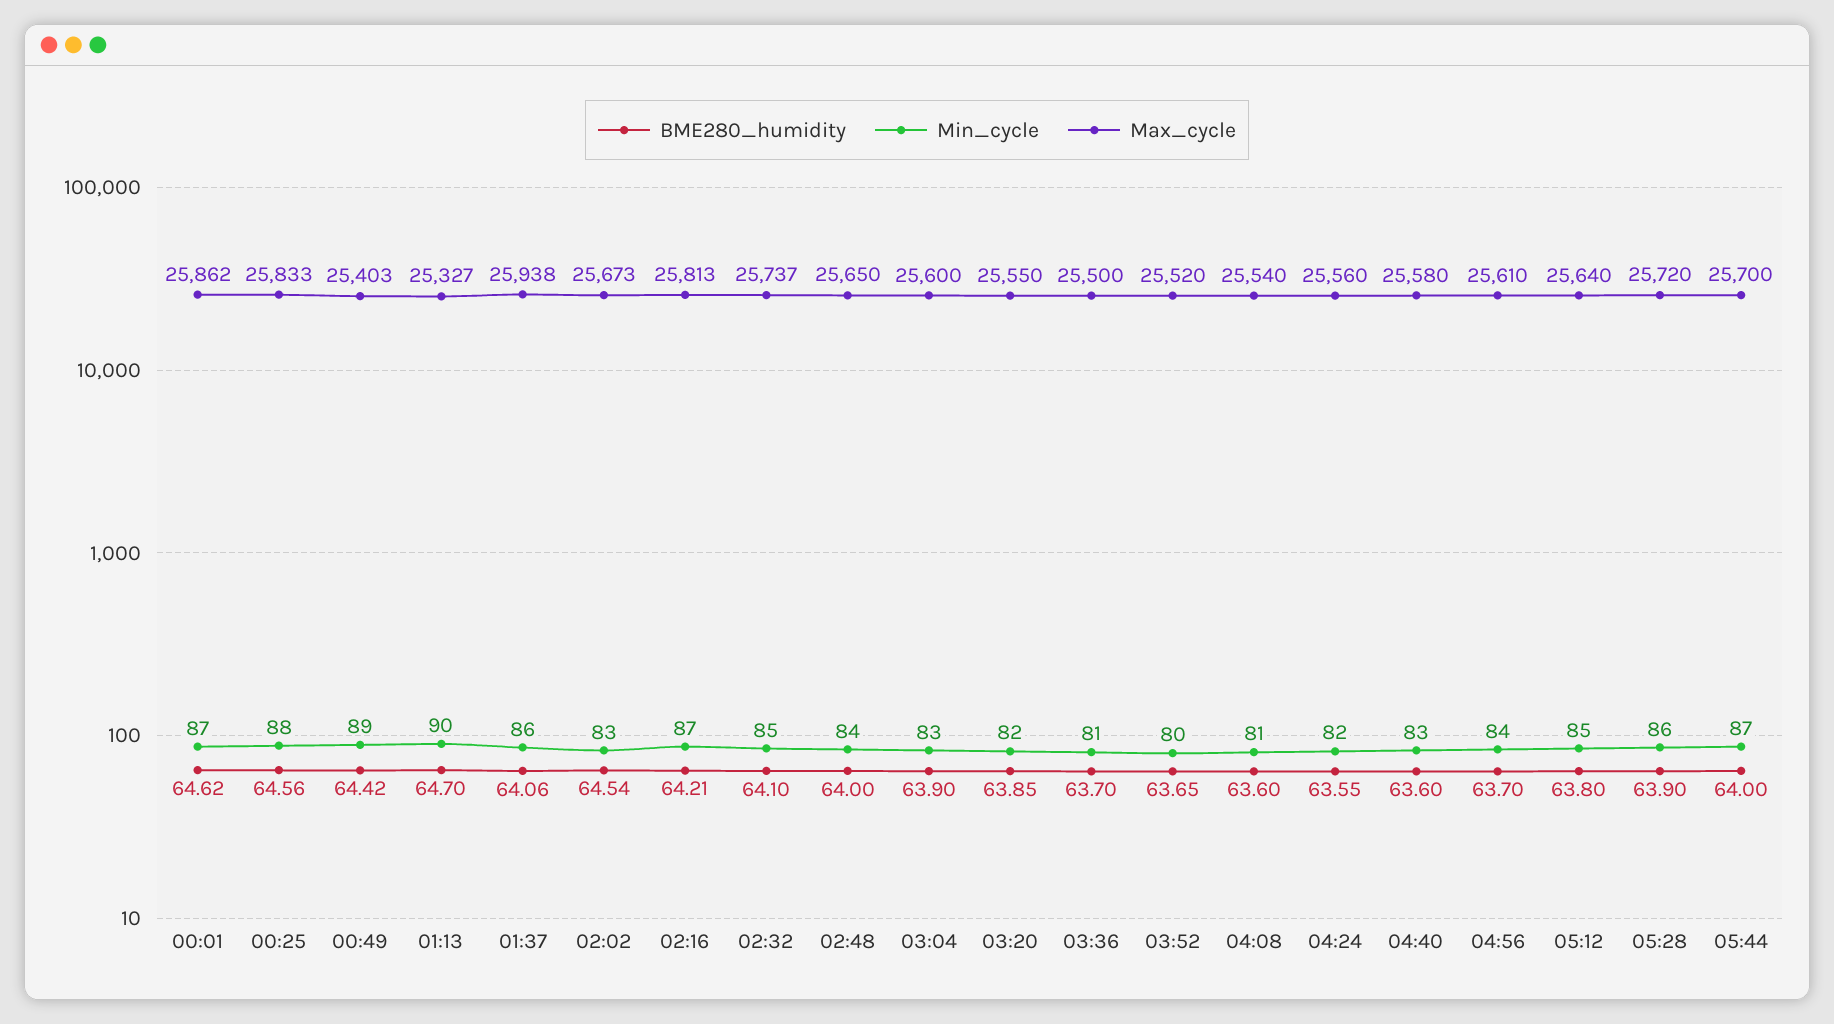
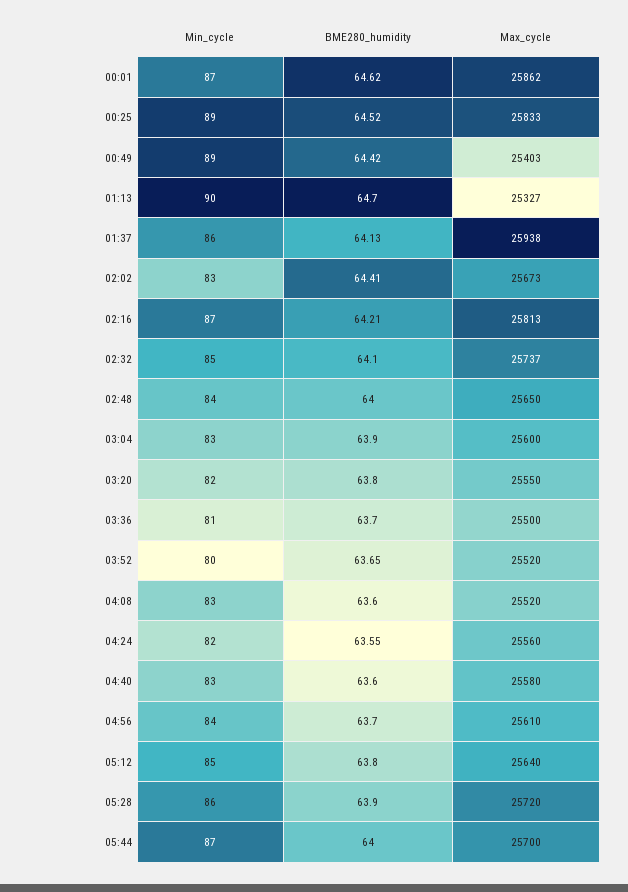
BME280_humidity, 00:25: 64.56 -> 64.52
Min_cycle, 00:25: 88 -> 89
BME280_humidity, 01:37: 64.06 -> 64.13
BME280_humidity, 02:02: 64.54 -> 64.41
BME280_humidity, 03:20: 63.85 -> 63.8
Min_cycle, 04:08: 81 -> 83
Max_cycle, 04:08: 25540 -> 25520

